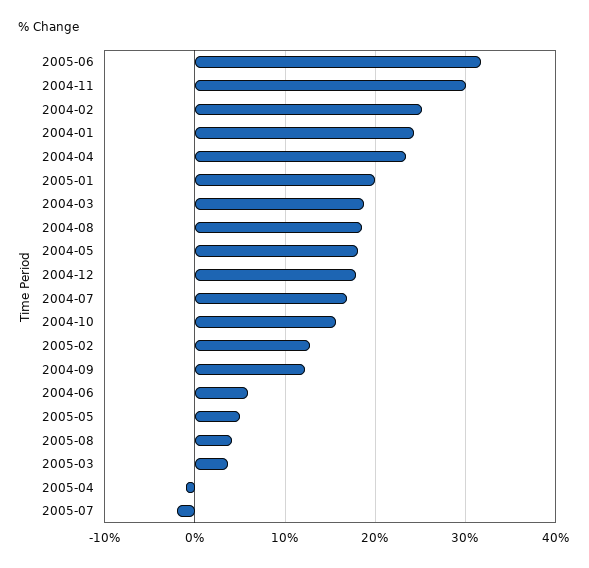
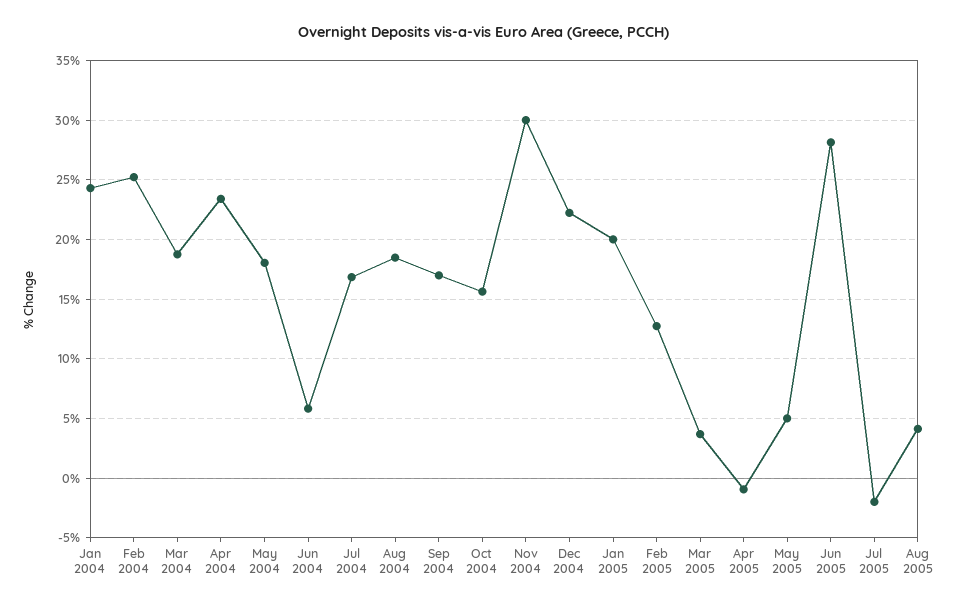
2005-06: 32 -> 28
2004-12: 18 -> 22
2004-09: 12 -> 17

